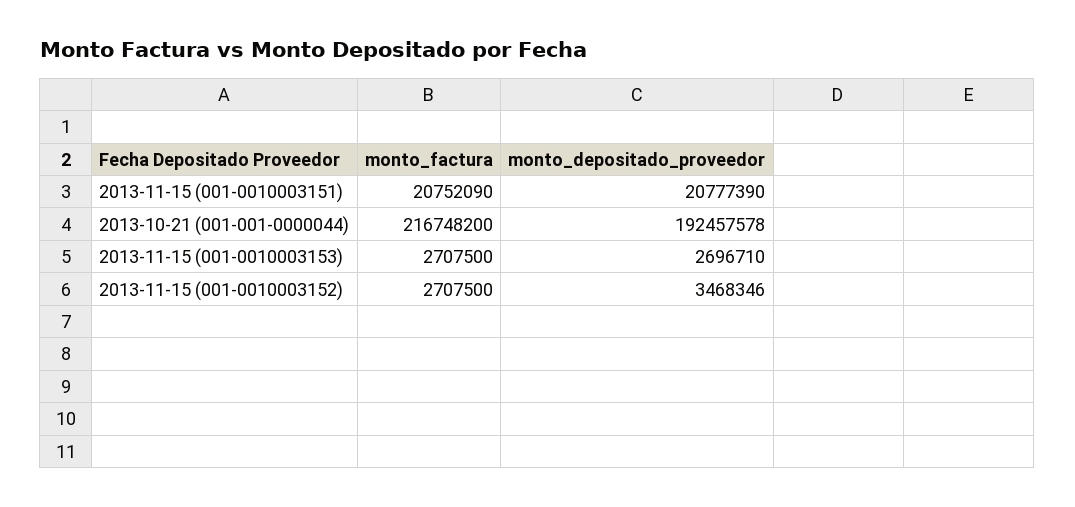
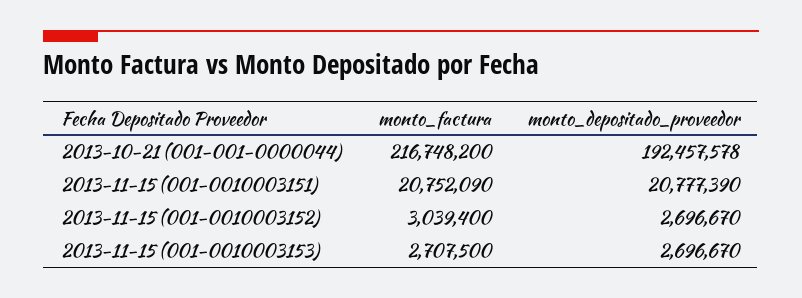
monto_depositado_proveedor, 2013-11-15 (001-0010003153): 2696710 -> 2696670
monto_factura, 2013-11-15 (001-0010003152): 2707500 -> 3039400
monto_depositado_proveedor, 2013-11-15 (001-0010003152): 3468346 -> 2696670

